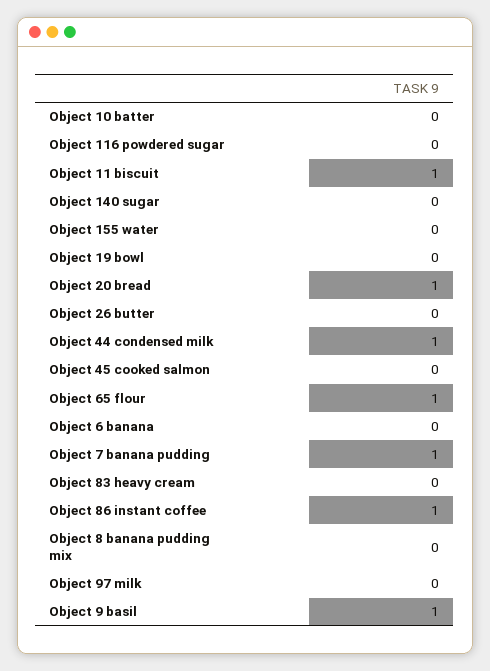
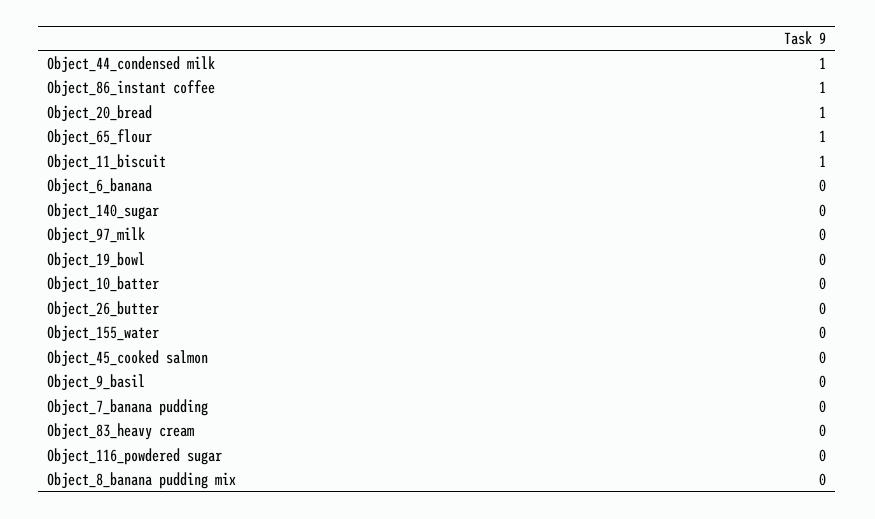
Object 7 banana pudding: 1 -> 0
Object 9 basil: 1 -> 0

